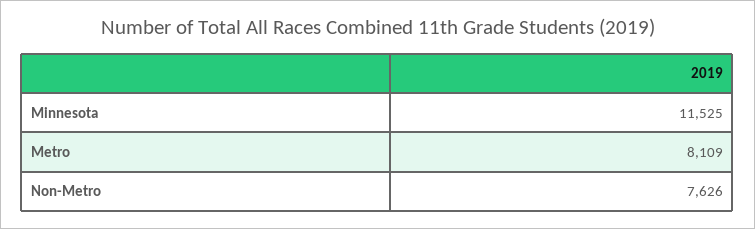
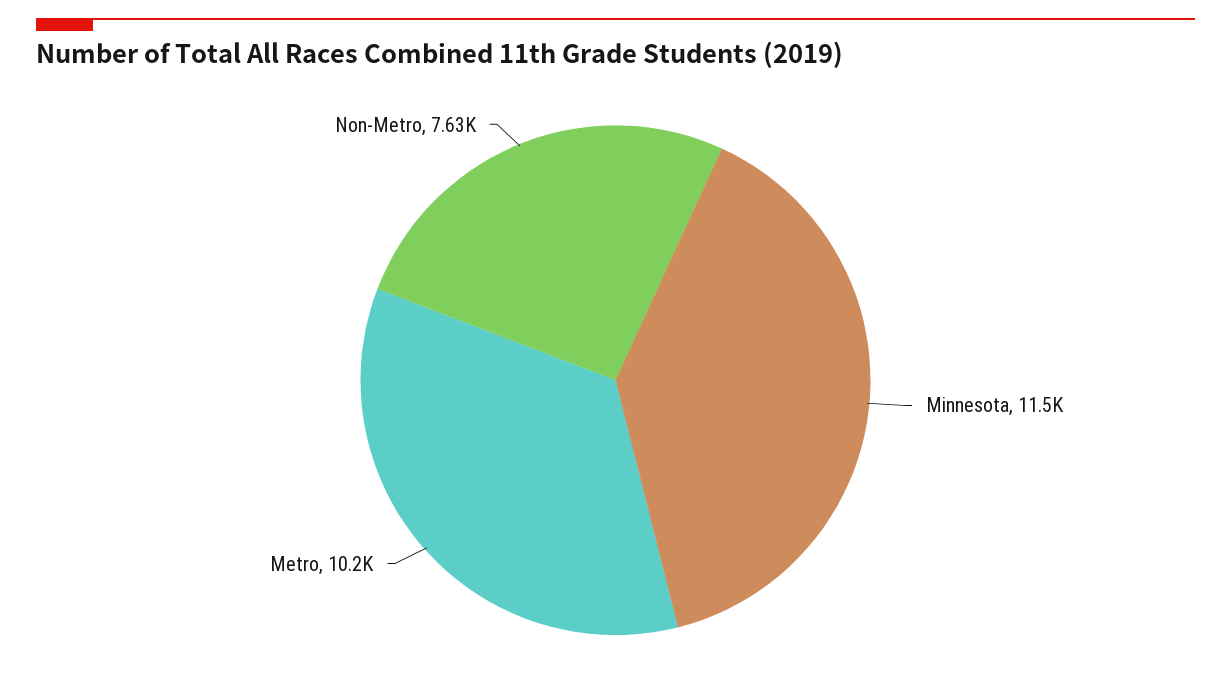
Metro: 8109 -> 10200

